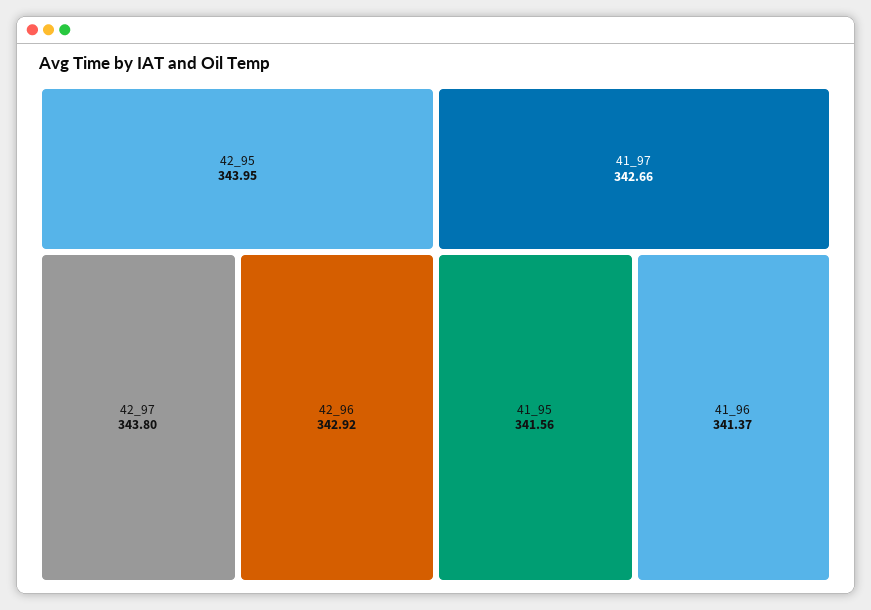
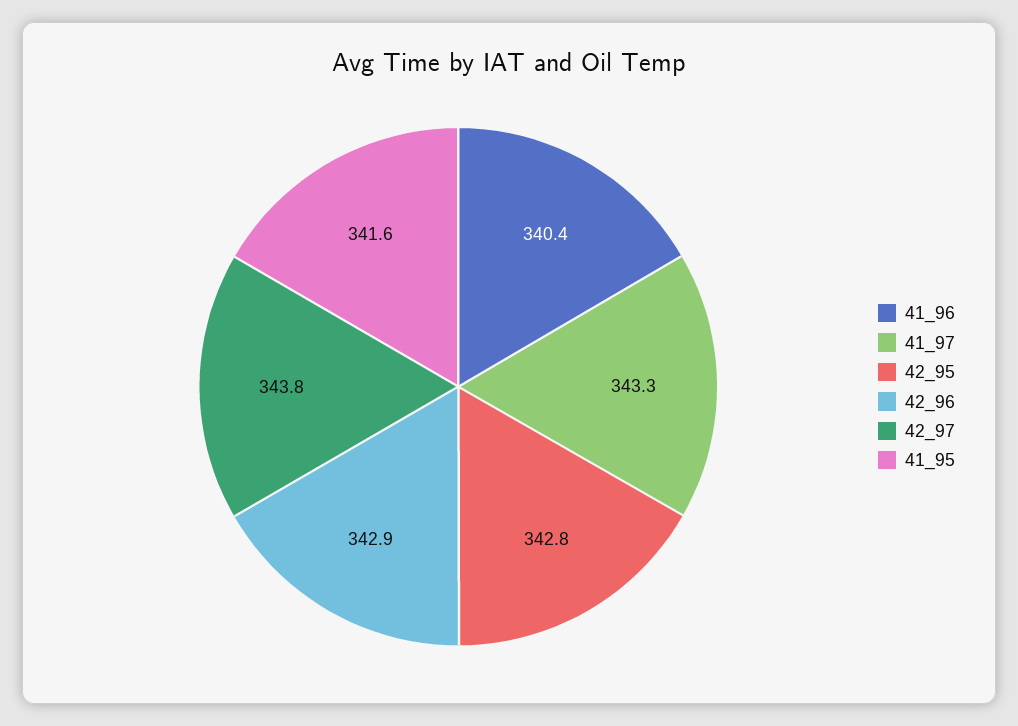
42_95: 343.95 -> 342.8
41_97: 342.66 -> 343.3
41_96: 341.37 -> 340.4

